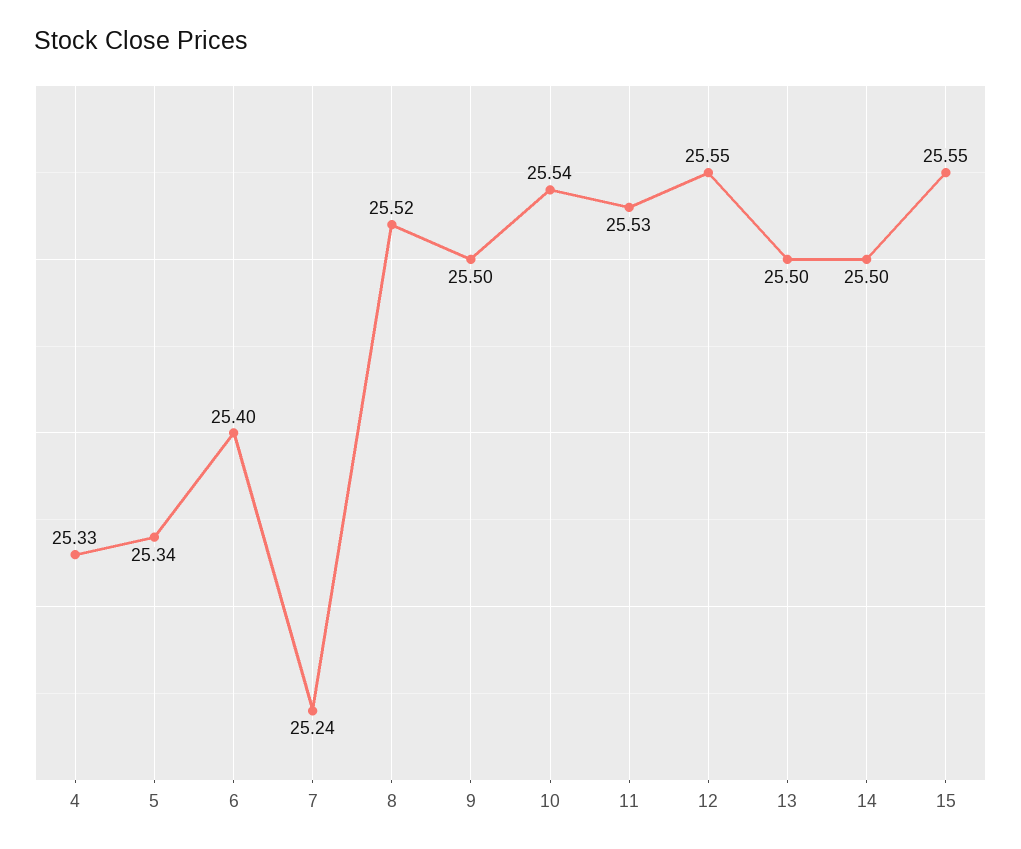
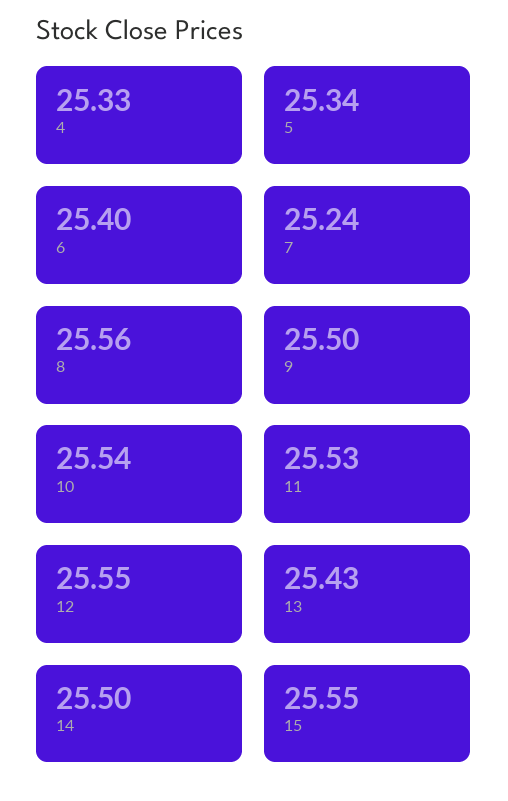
8: 25.52 -> 25.56
13: 25.5 -> 25.43

